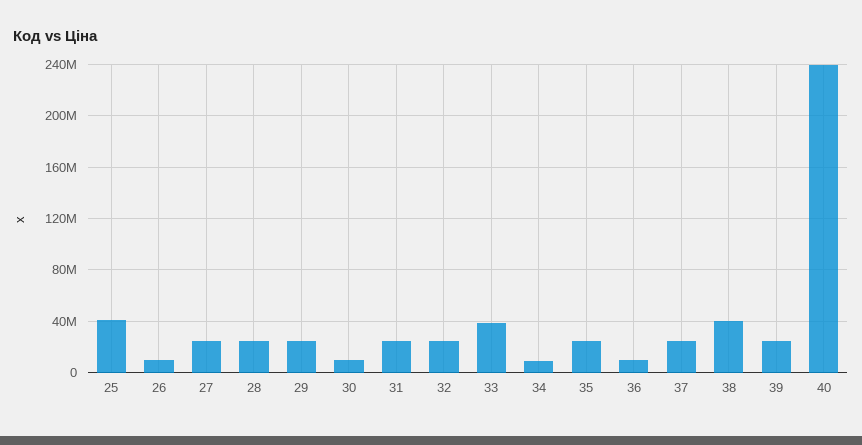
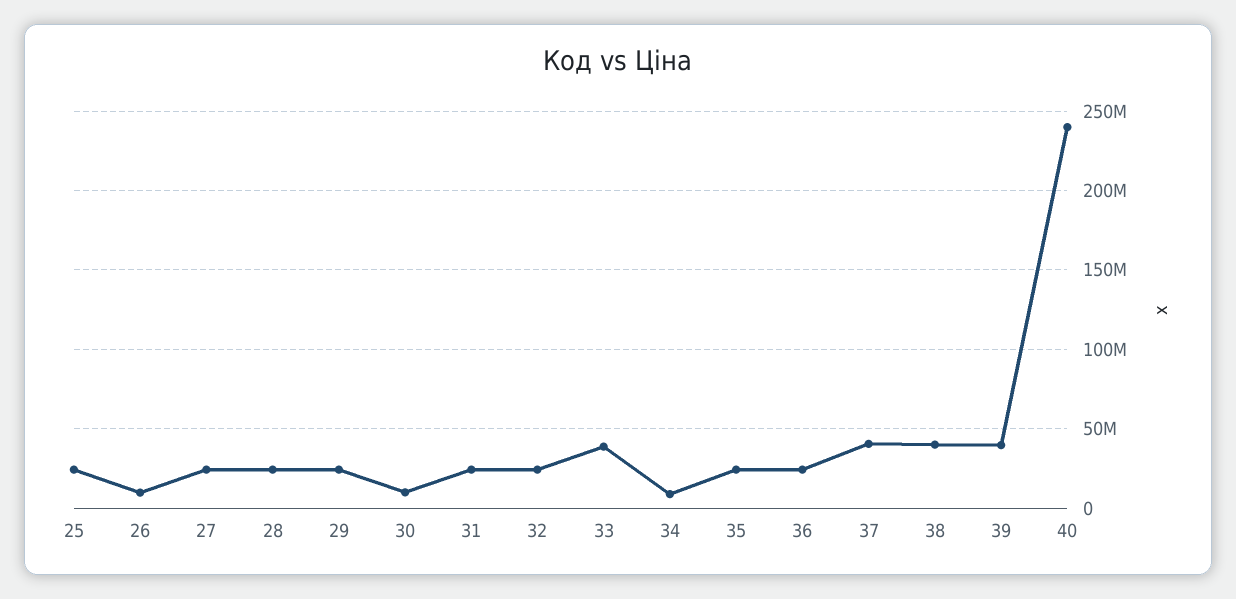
25: 40000000 -> 25000000
36: 10000000 -> 25000000
37: 25000000 -> 40000000
39: 25000000 -> 40000000

